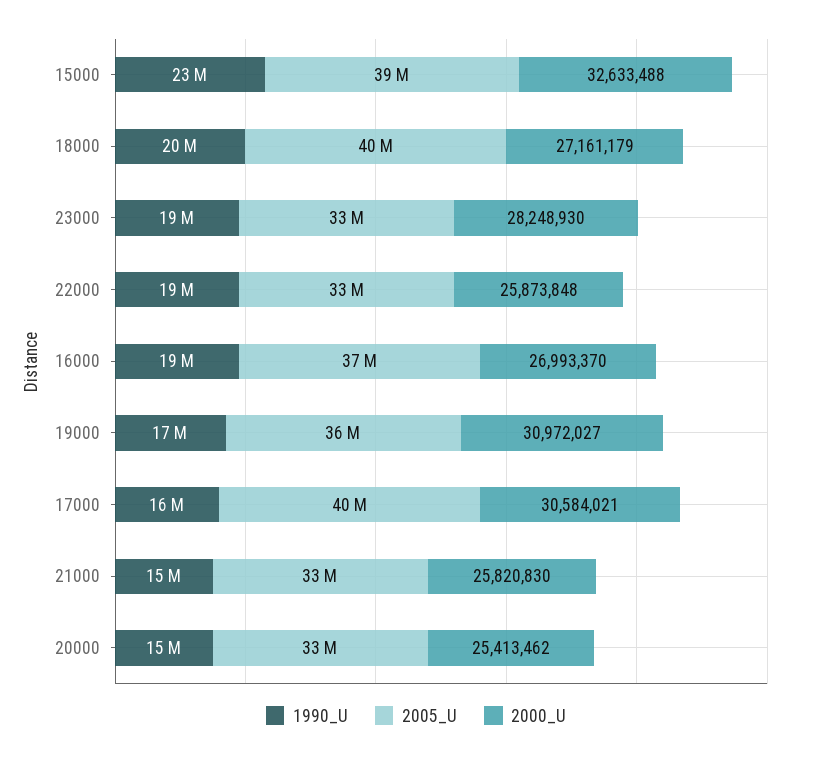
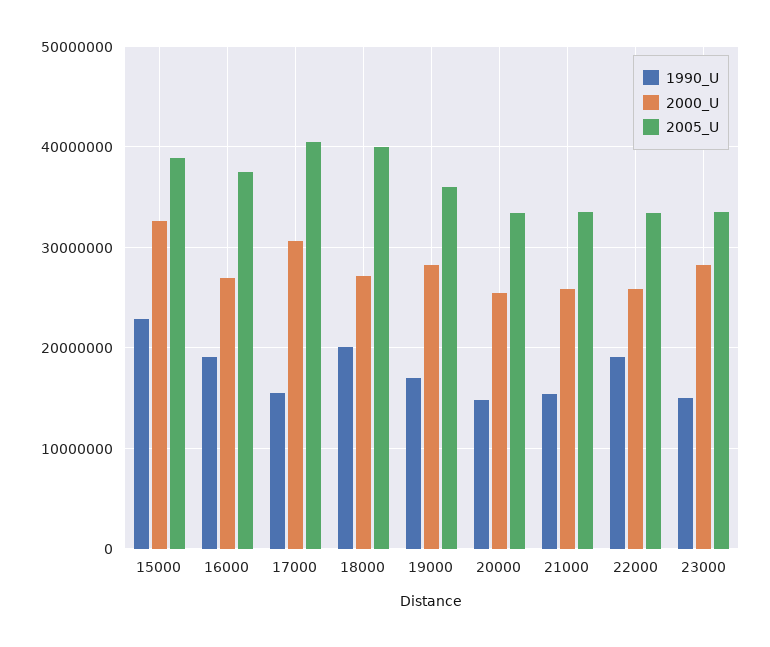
1990_U, 23000: 19000000 -> 15000000
2000_U, 19000: 30972027 -> 28000000

